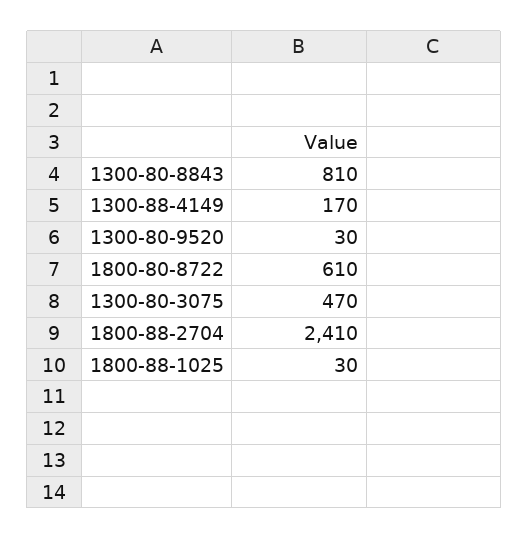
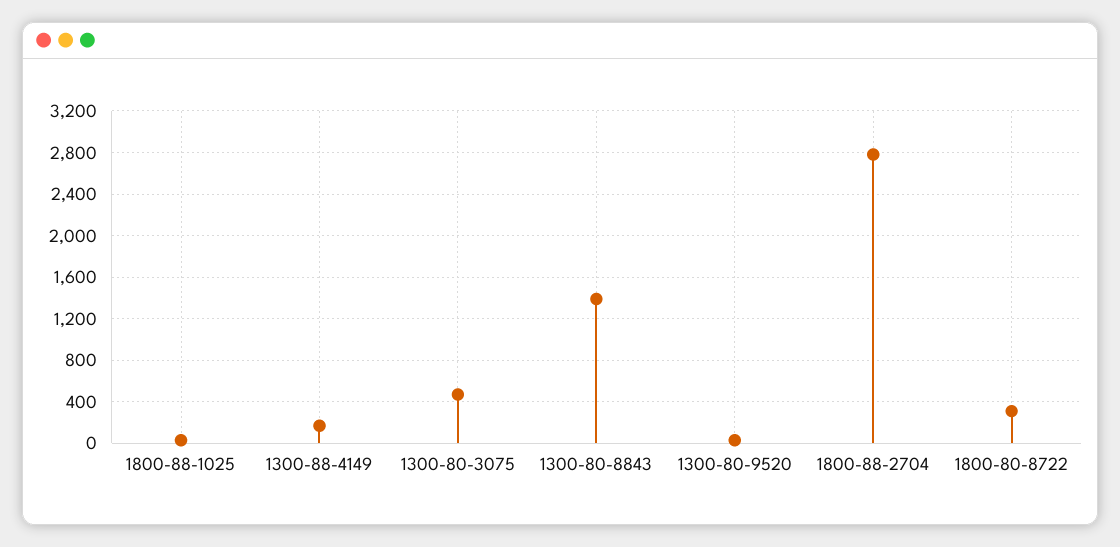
1300-80-8843: 810 -> 1400
1800-80-8722: 610 -> 300
1800-88-2704: 2410 -> 2800

